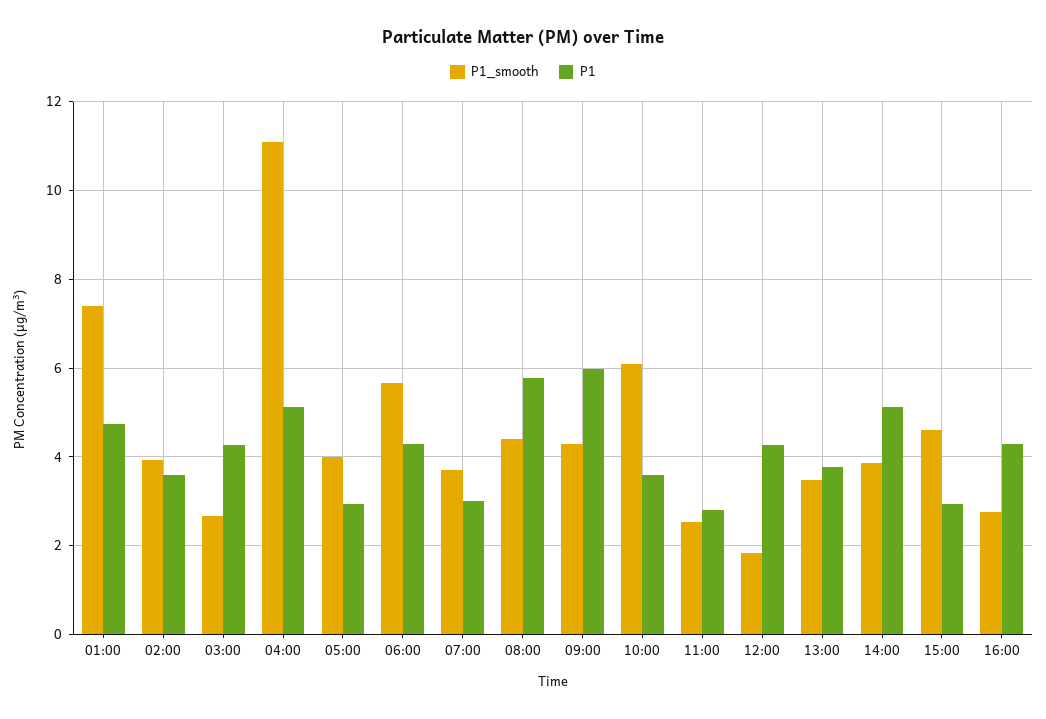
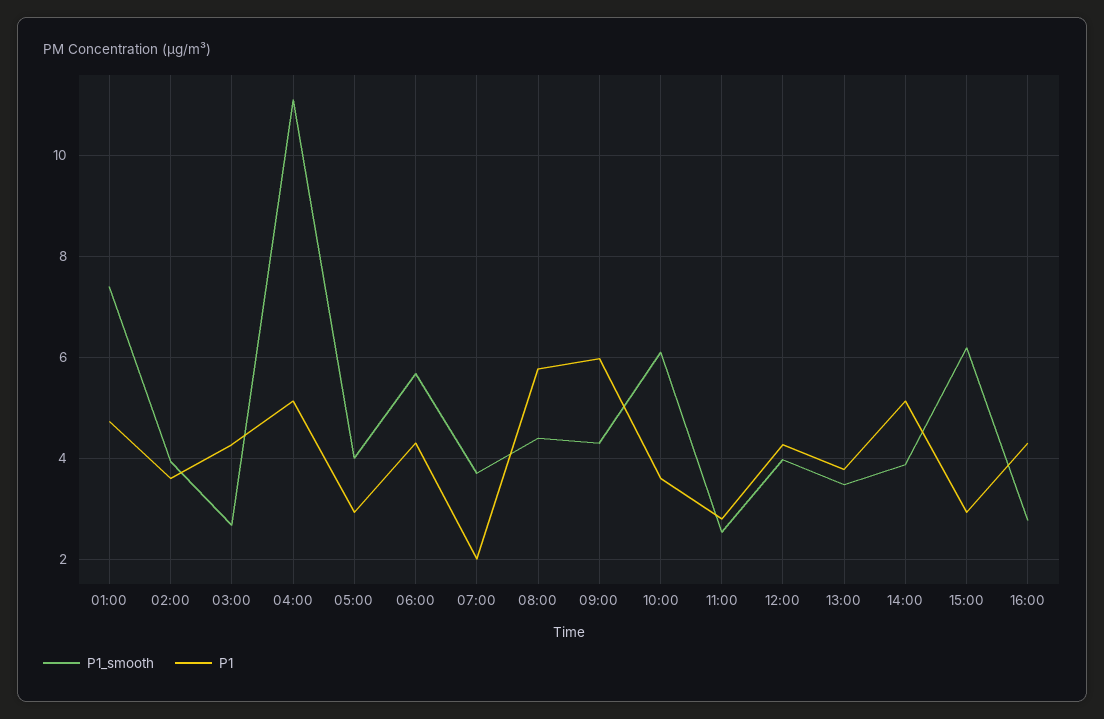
P1, 07:00: 3 -> 2
P1_smooth, 12:00: 1.8 -> 4
P1_smooth, 15:00: 4.6 -> 6.2

